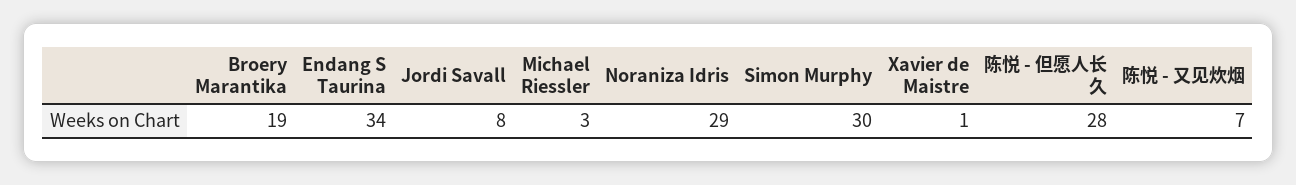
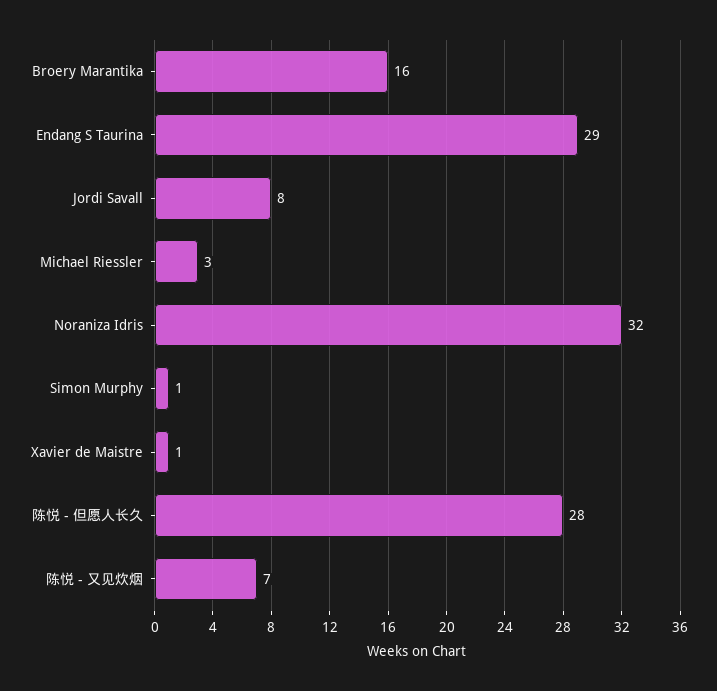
Broery Marantika: 19 -> 16
Endang S Taurina: 34 -> 29
Noraniza Idris: 29 -> 32
Simon Murphy: 30 -> 1

